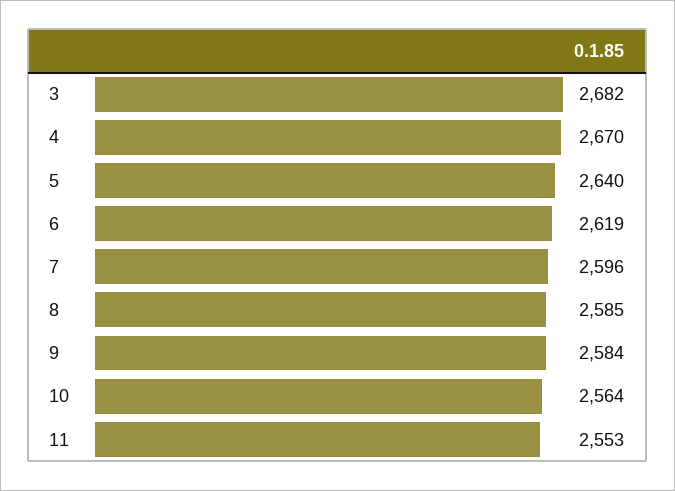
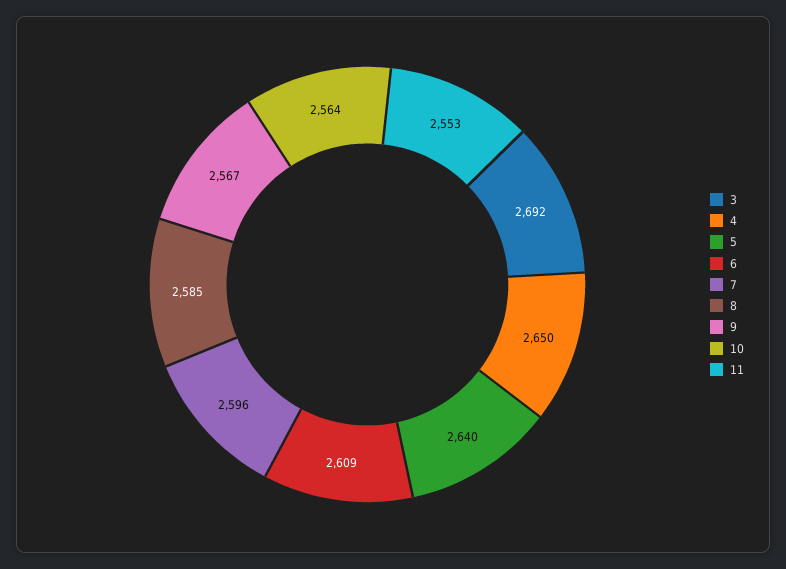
3: 2682 -> 2692
4: 2670 -> 2650
6: 2619 -> 2609
9: 2584 -> 2567

